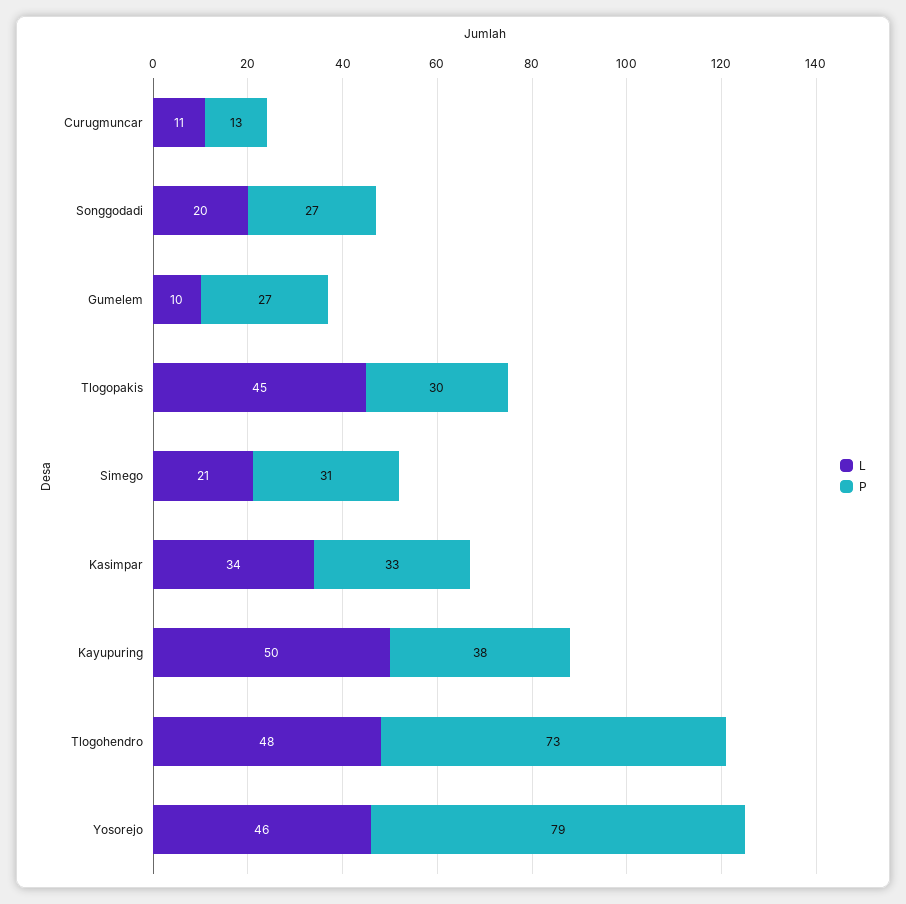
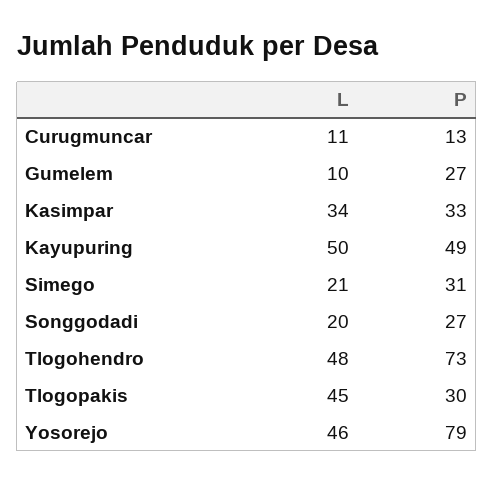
P, Kayupuring: 38 -> 49

